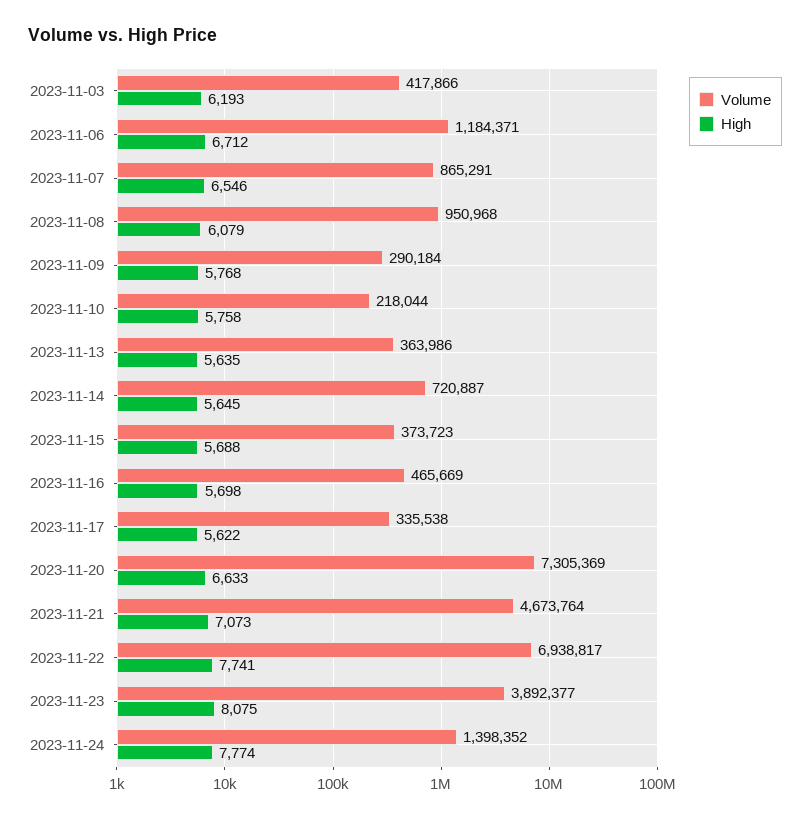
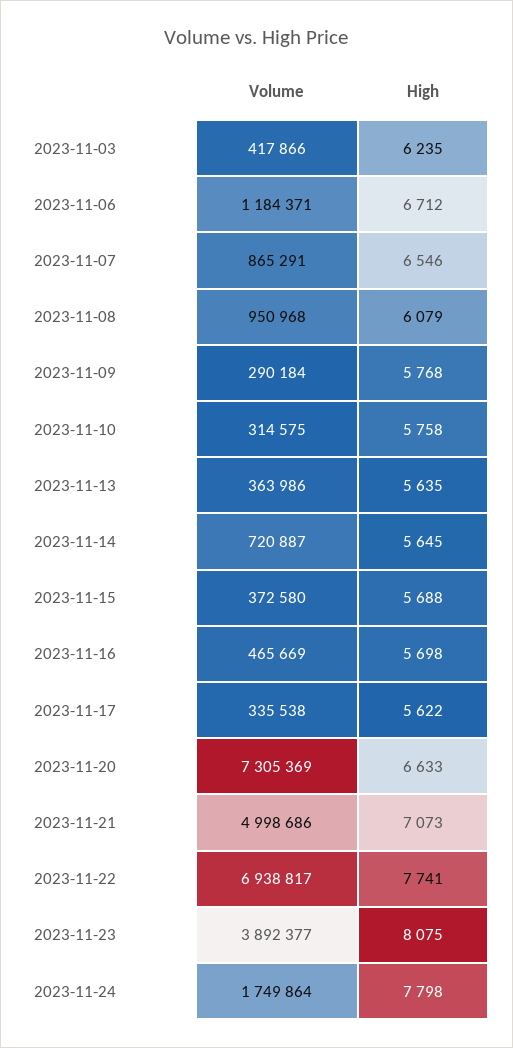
High, 2023-11-03: 6193 -> 6235
Volume, 2023-11-10: 218044 -> 314575
Volume, 2023-11-15: 373723 -> 372580
Volume, 2023-11-21: 4673764 -> 4998686
Volume, 2023-11-24: 1398352 -> 1749864
High, 2023-11-24: 7774 -> 7798

